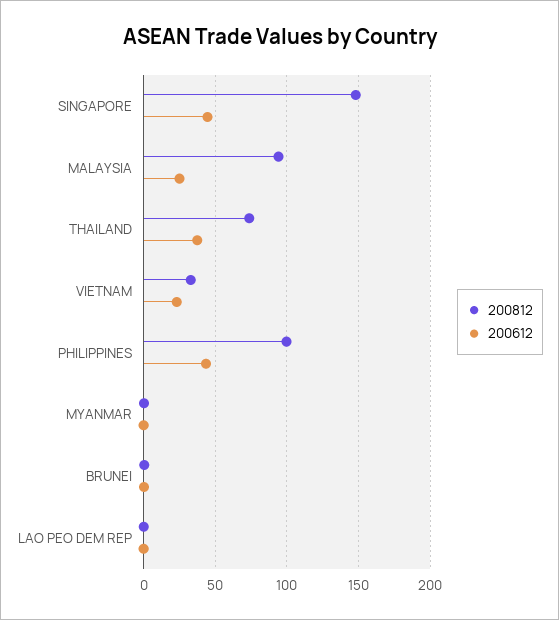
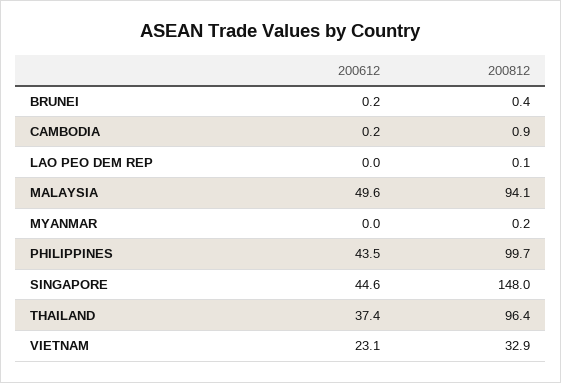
200612, MALAYSIA: 25 -> 49.6
200812, THAILAND: 75 -> 96.4
200612, CAMBODIA: none -> 0.2
200812, CAMBODIA: none -> 0.9

